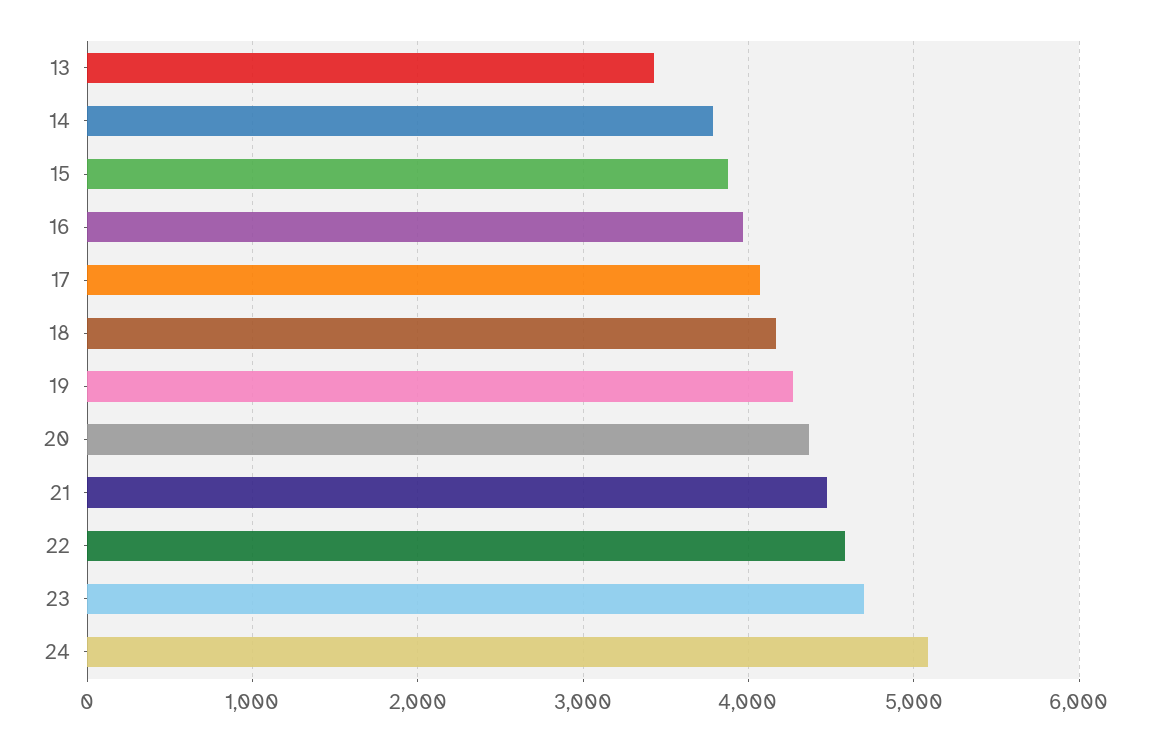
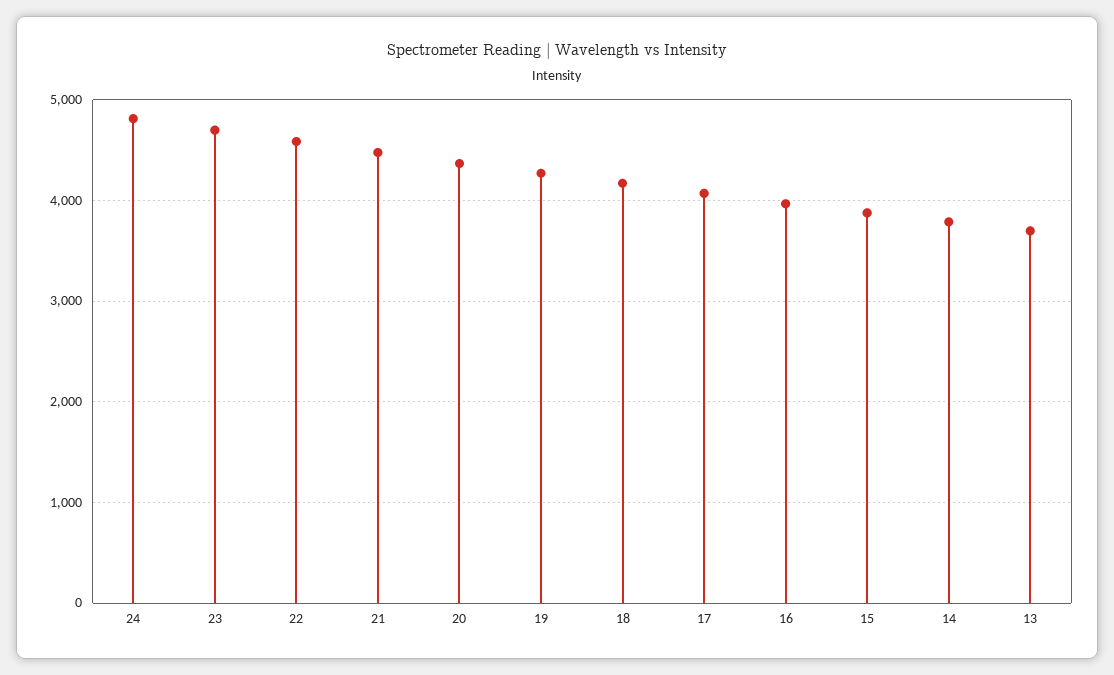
13: 3400 -> 3700
24: 5100 -> 4800

